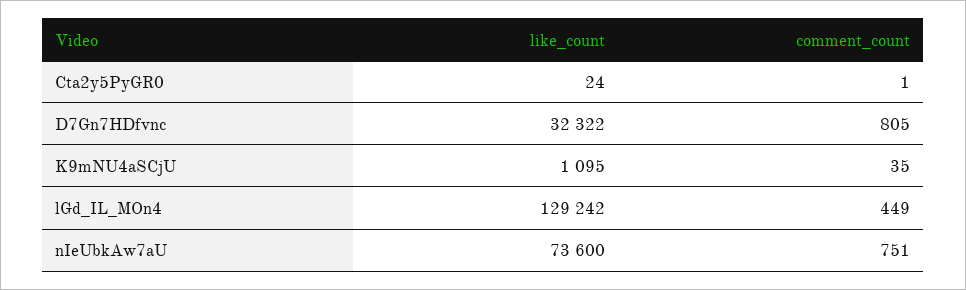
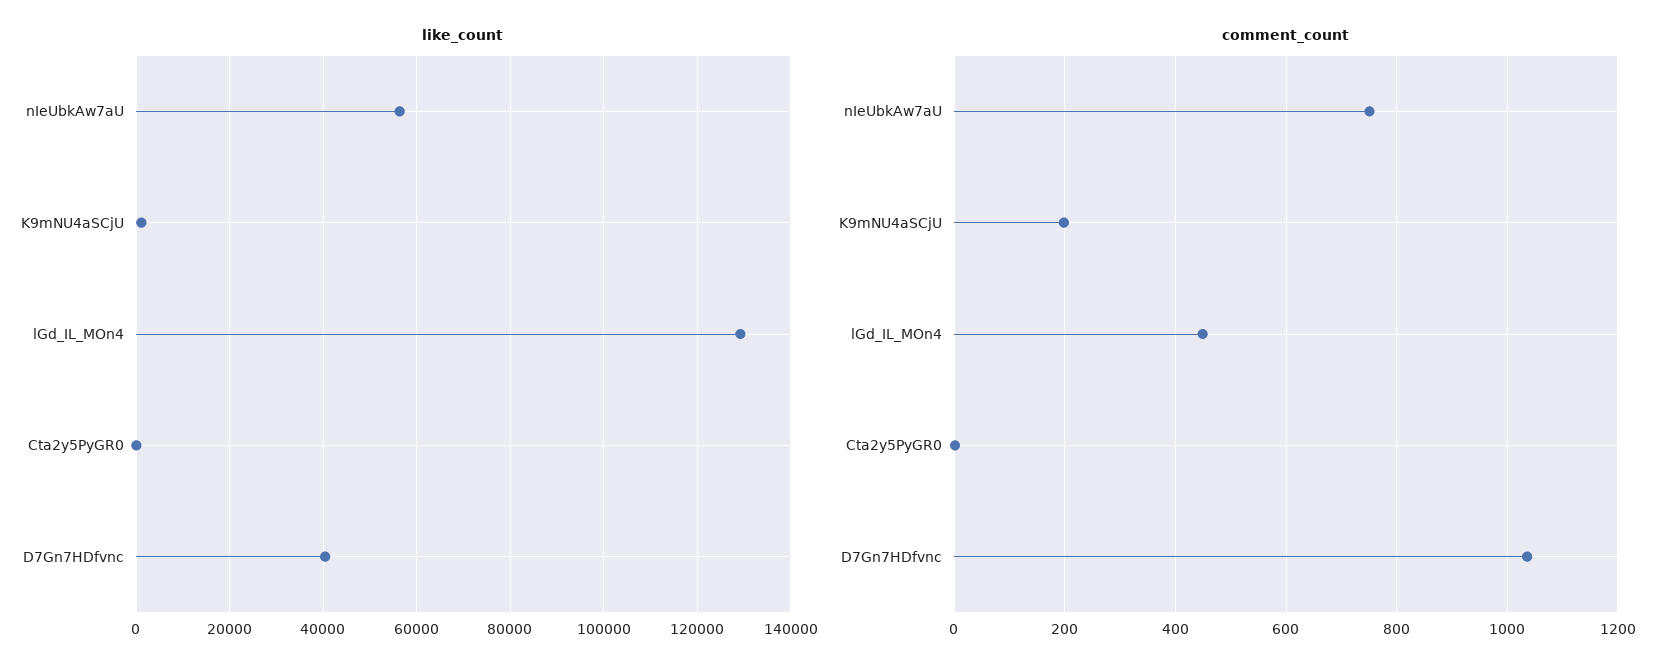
like_count, D7Gn7HDfvnc: 32322 -> 40000
comment_count, D7Gn7HDfvnc: 805 -> 1040
comment_count, K9mNU4aSCjU: 35 -> 200
like_count, nIeUbkAw7aU: 73600 -> 56000

